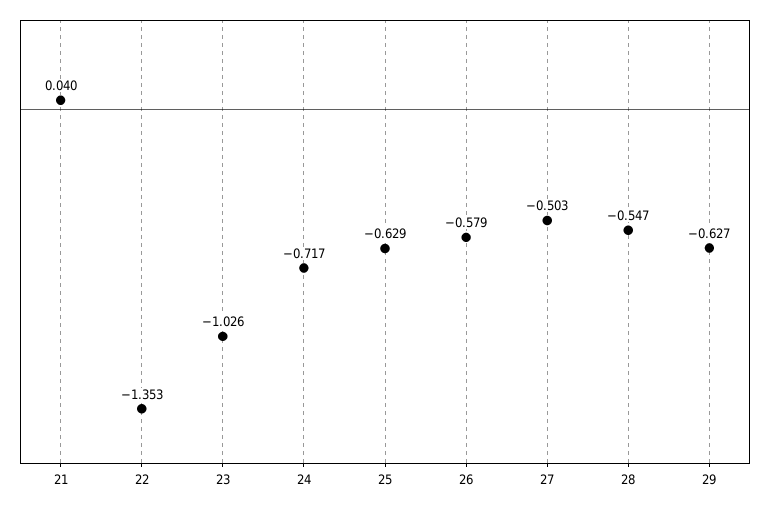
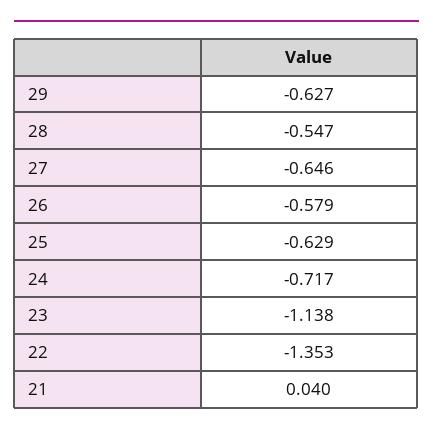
23: -1.026 -> -1.138
27: -0.503 -> -0.646

